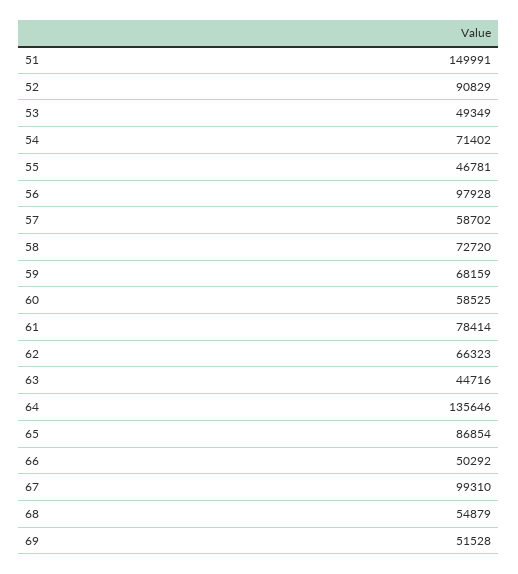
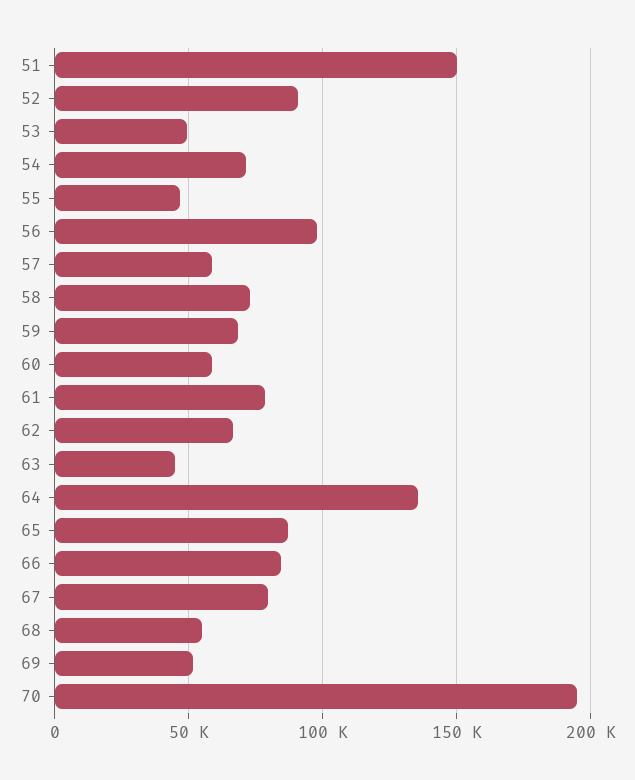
66: 50292 -> 85000
67: 99310 -> 80000
70: none -> 195000

